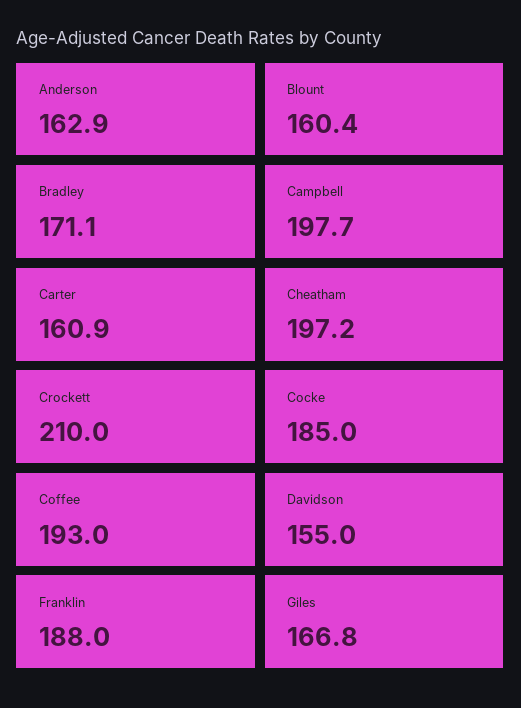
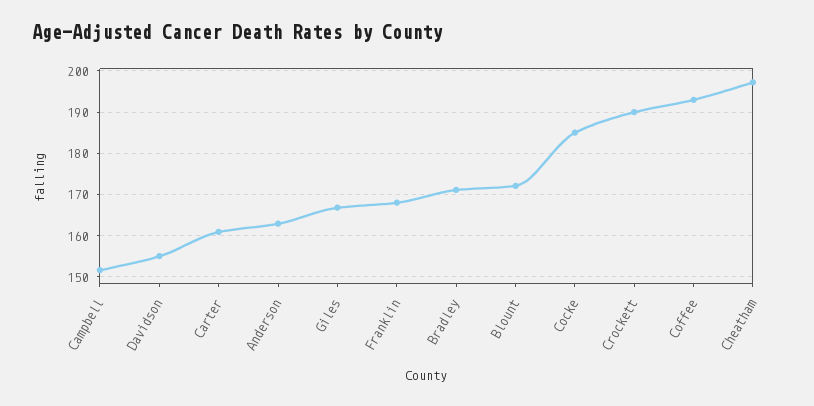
Blount: 160.4 -> 172
Campbell: 197.7 -> 152
Crockett: 210 -> 190
Franklin: 188 -> 168

